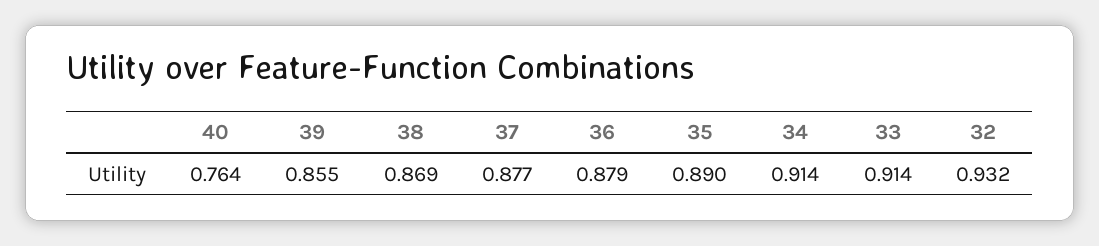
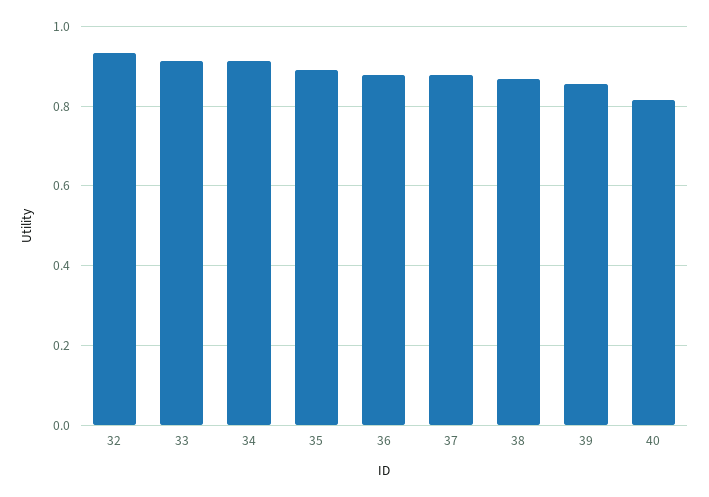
40: 0.764 -> 0.82

